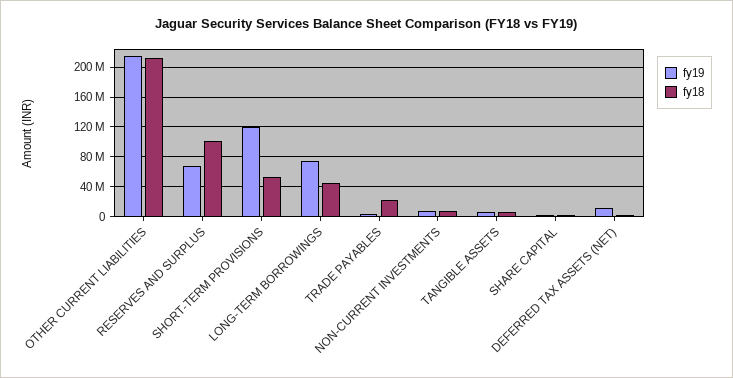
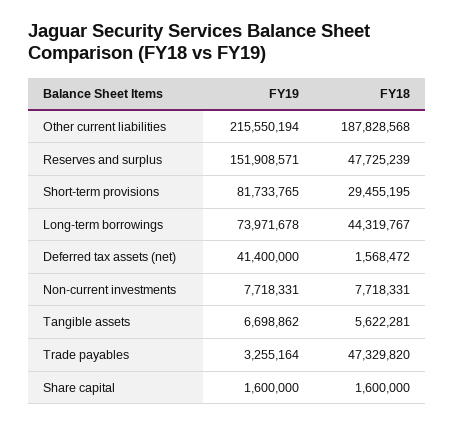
fy18, OTHER CURRENT LIABILITIES: 210000000 -> 187828568
fy19, RESERVES AND SURPLUS: 70000000 -> 151908571
fy18, RESERVES AND SURPLUS: 100000000 -> 47725239
fy19, SHORT-TERM PROVISIONS: 120000000 -> 81733765
fy18, SHORT-TERM PROVISIONS: 50000000 -> 29455195
fy18, TRADE PAYABLES: 20000000 -> 47329820
fy19, DEFERRED TAX ASSETS (NET): 10000000 -> 41400000

